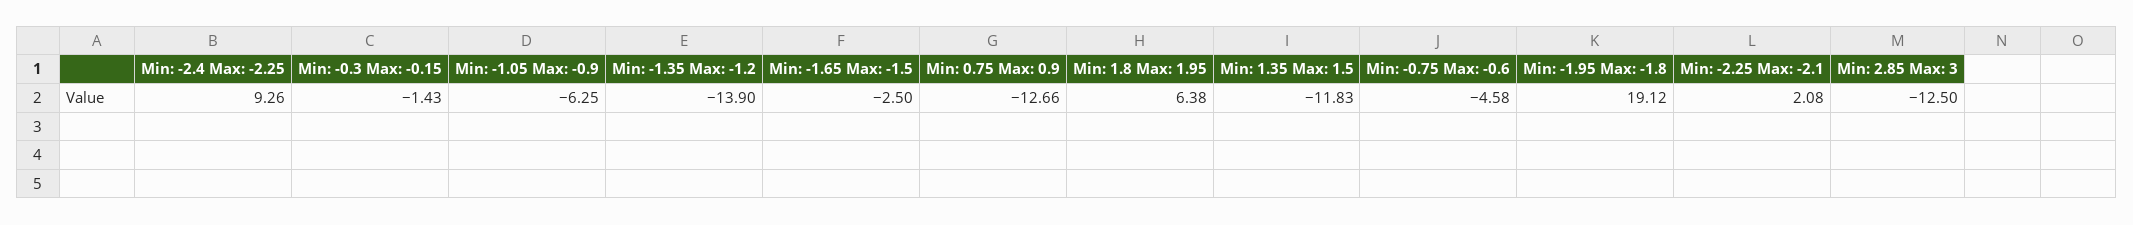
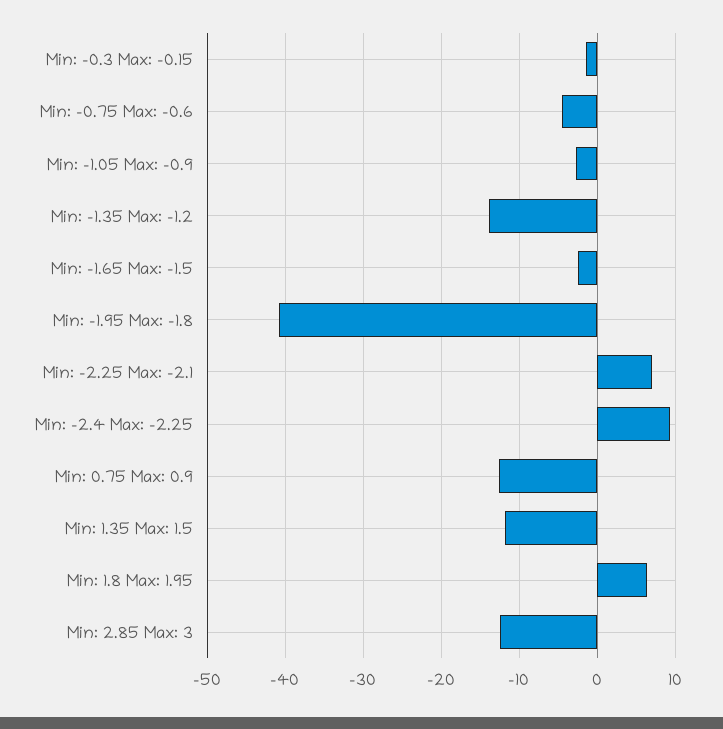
Min: -1.05 Max: -0.9: -6.25 -> -3
Min: -1.95 Max: -1.8: 19.12 -> -41
Min: -2.25 Max: -2.1: 2.08 -> 7

